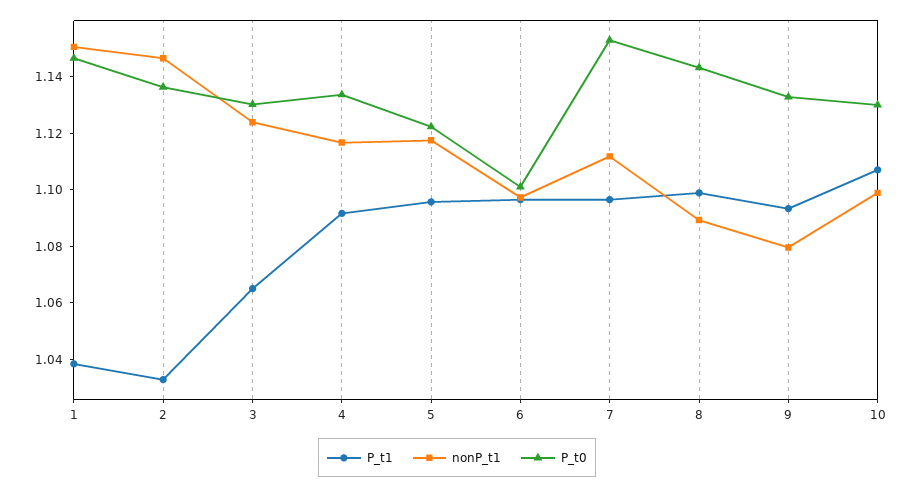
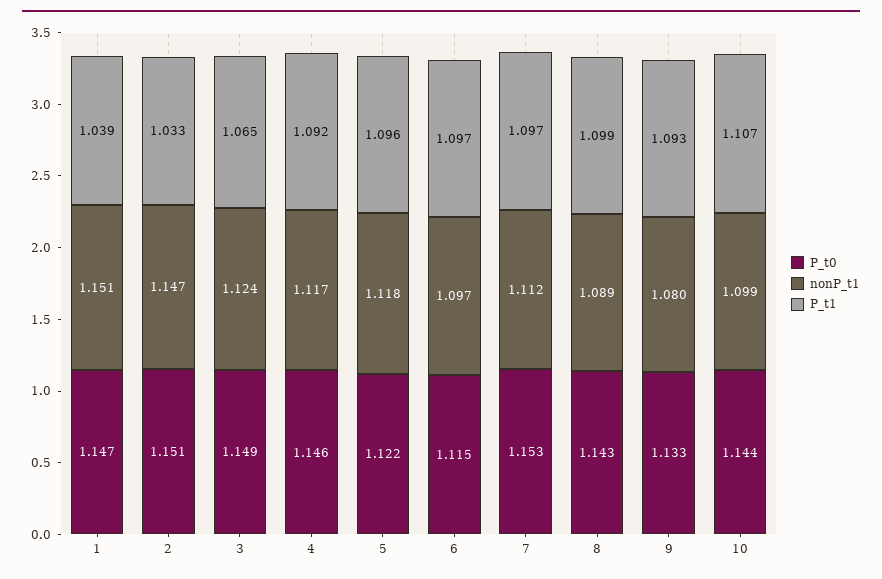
P_t0, 2: 1.135 -> 1.151
P_t0, 3: 1.13 -> 1.149
P_t0, 4: 1.135 -> 1.146
P_t0, 6: 1.1 -> 1.115
P_t0, 10: 1.13 -> 1.144

